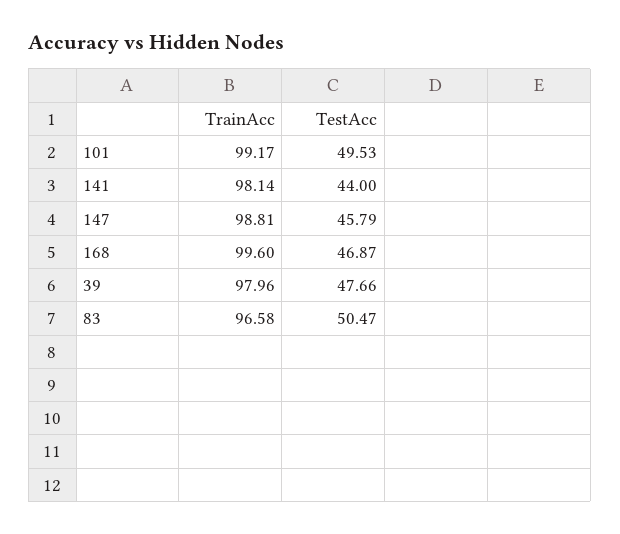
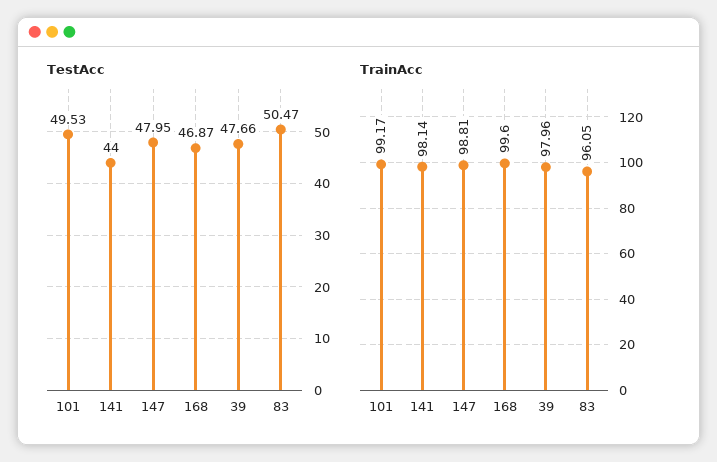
TestAcc, 147: 45.79 -> 47.95
TrainAcc, 83: 96.58 -> 96.05

